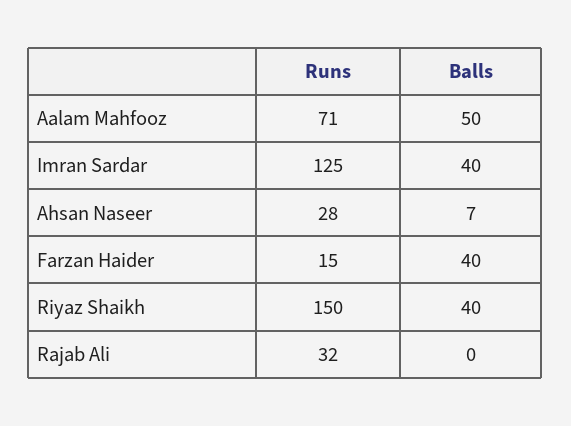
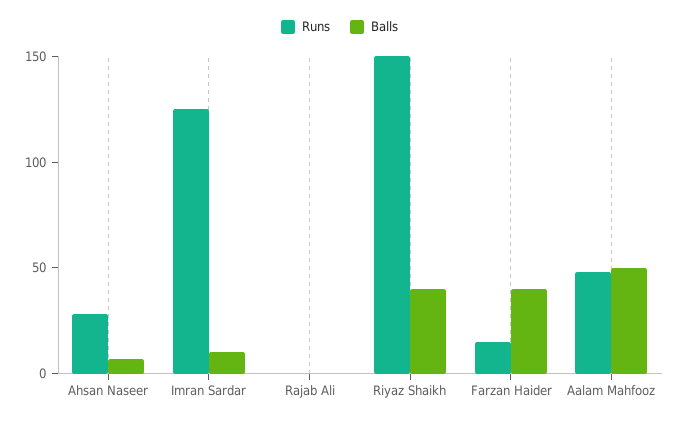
Runs, Aalam Mahfooz: 71 -> 50
Balls, Imran Sardar: 40 -> 10
Runs, Rajab Ali: 32 -> 0

